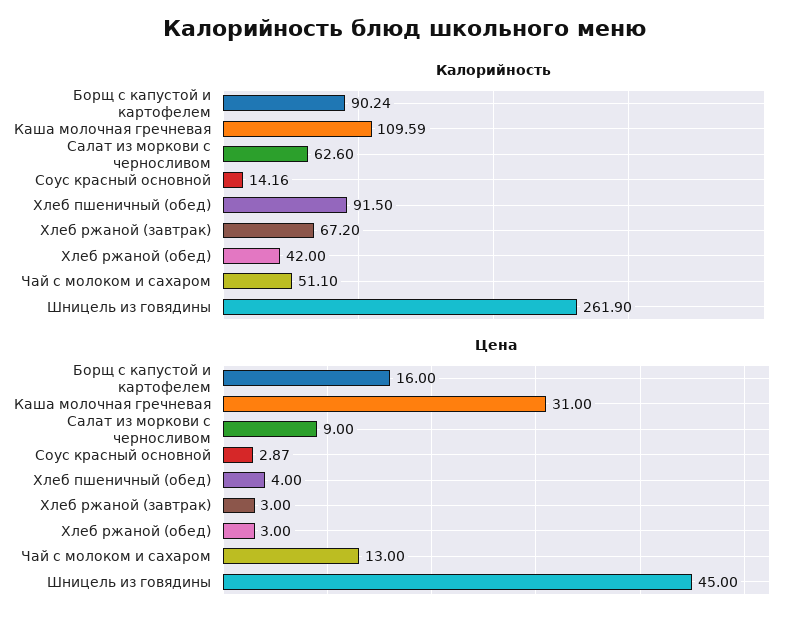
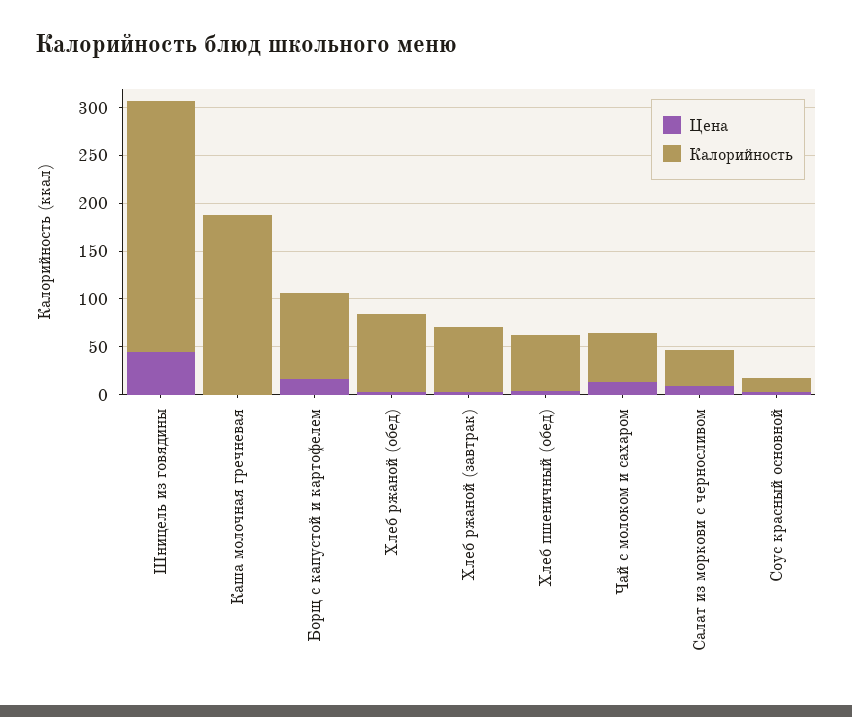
Калорийность, Каша молочная гречневая: 109.59 -> 190
Калорийность, Салат из моркови с черносливом: 62.6 -> 40
Калорийность, Хлеб пшеничный (обед): 91.5 -> 60
Калорийность, Хлеб ржаной (обед): 42 -> 80
Цена, Каша молочная гречневая: 31 -> 0

